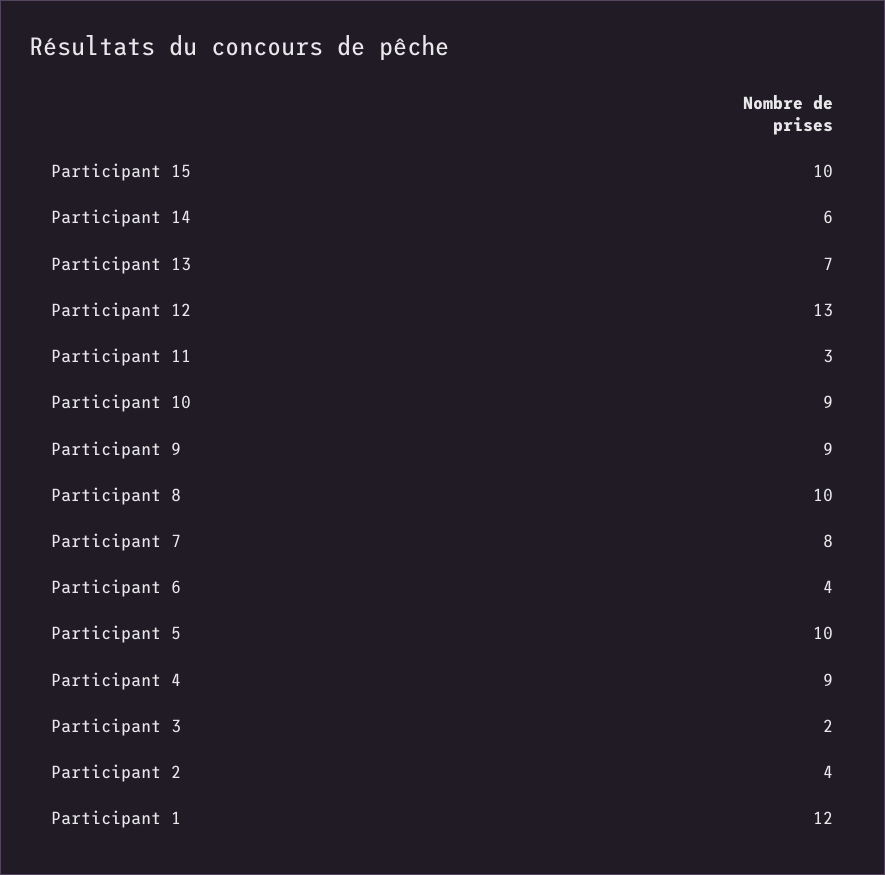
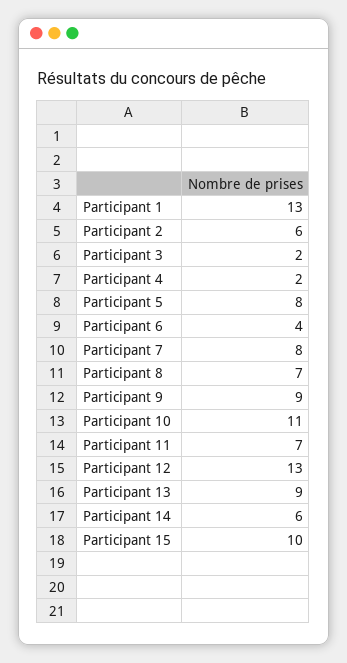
Participant 13: 7 -> 9
Participant 11: 3 -> 7
Participant 10: 9 -> 11
Participant 8: 10 -> 7
Participant 5: 10 -> 8
Participant 4: 9 -> 2
Participant 2: 4 -> 6
Participant 1: 12 -> 13

